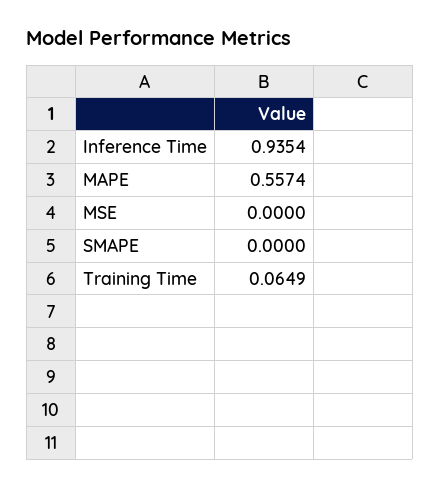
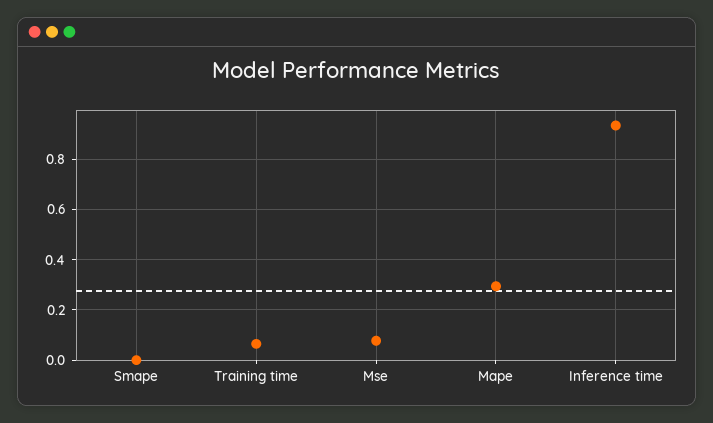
MAPE: 0.5574 -> 0.3
MSE: 0 -> 0.075

